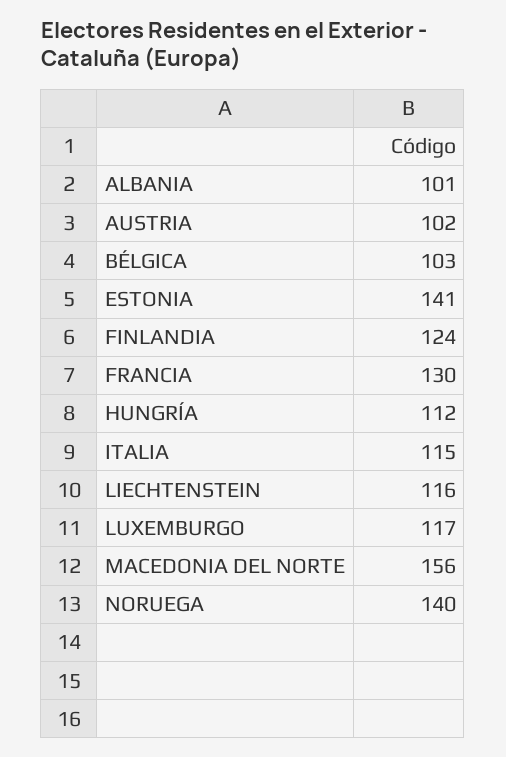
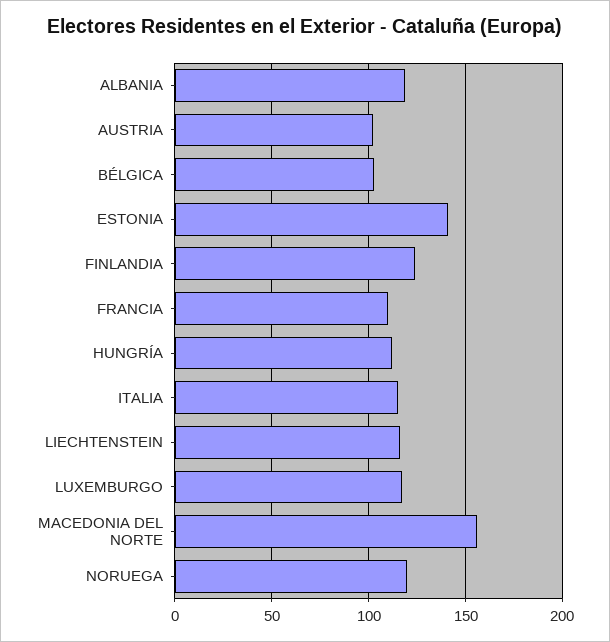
ALBANIA: 101 -> 120
FRANCIA: 130 -> 110
NORUEGA: 140 -> 120

